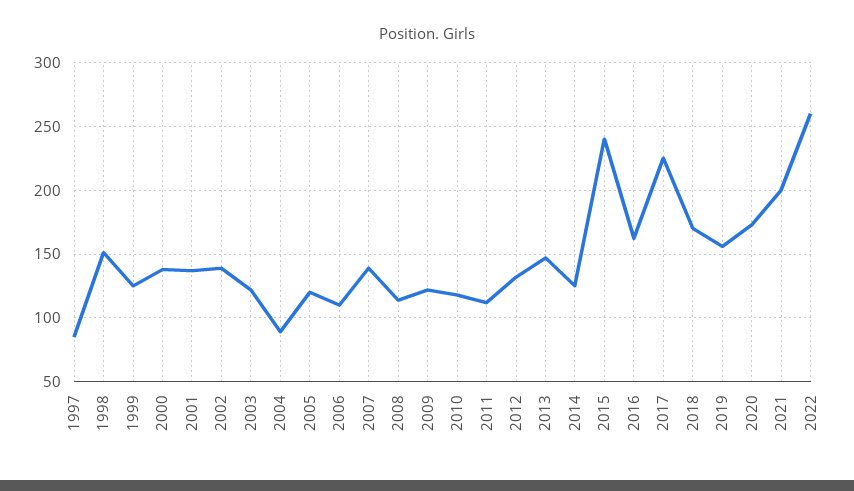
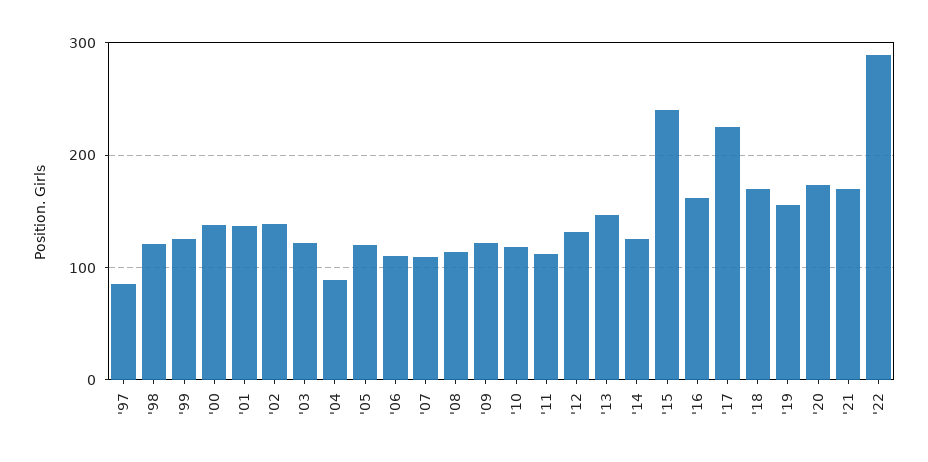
1998: 150 -> 120
2007: 140 -> 110
2021: 200 -> 170
2022: 260 -> 290

